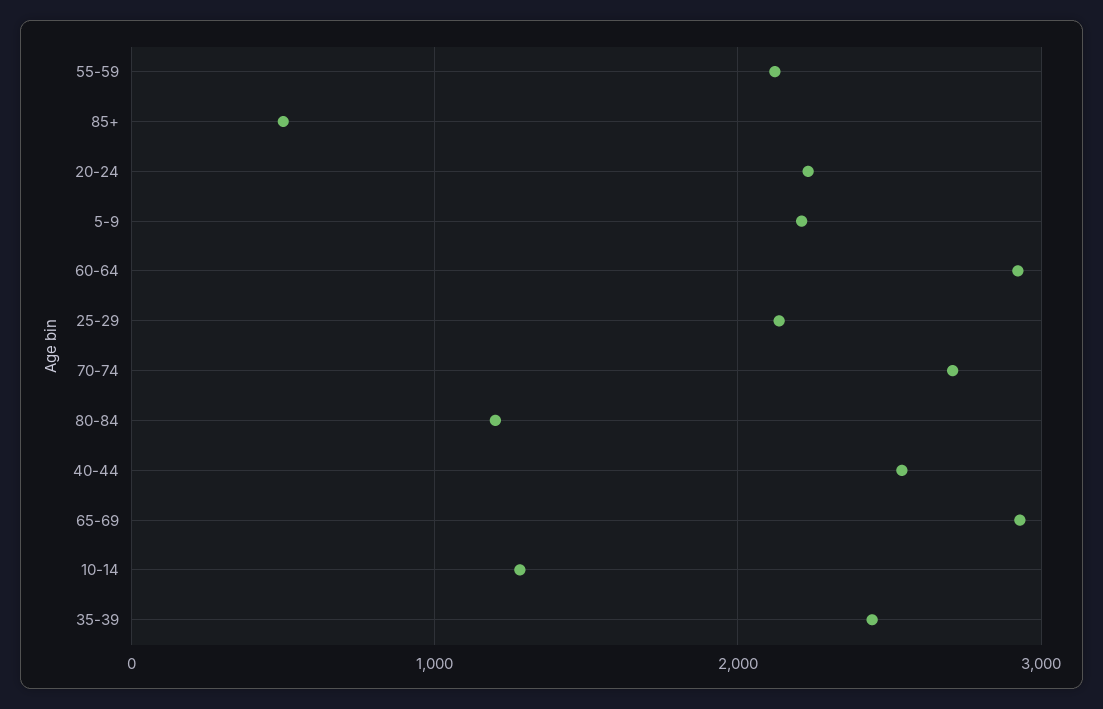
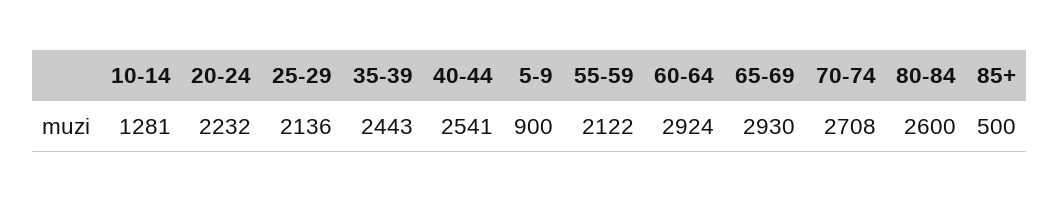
5-9: 2200 -> 900
80-84: 1200 -> 2600

